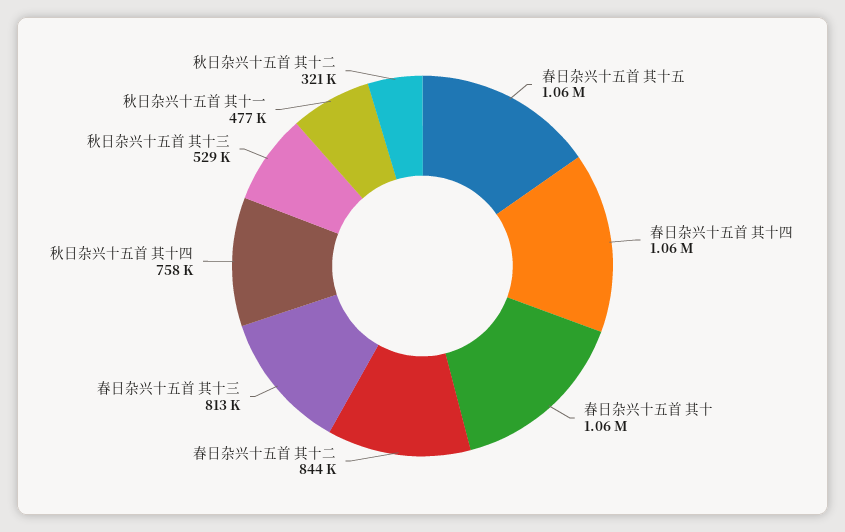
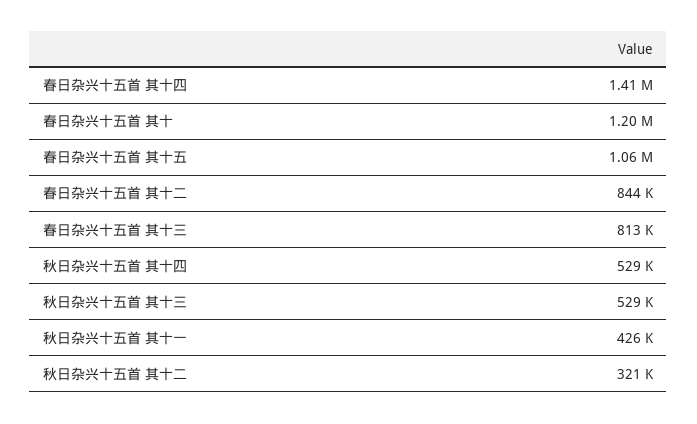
春日杂兴十五首 其十四: 1060000 -> 1410000
春日杂兴十五首 其十: 1060000 -> 1200000
秋日杂兴十五首 其十四: 758000 -> 529000
秋日杂兴十五首 其十一: 477000 -> 426000

